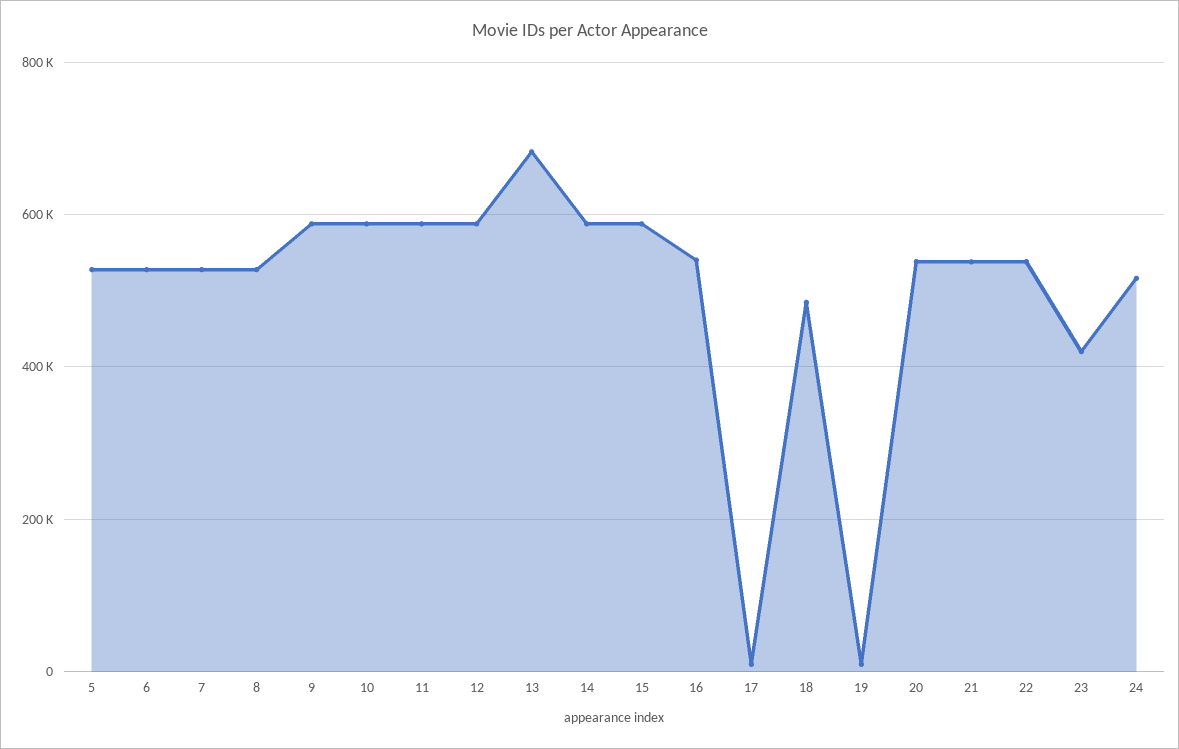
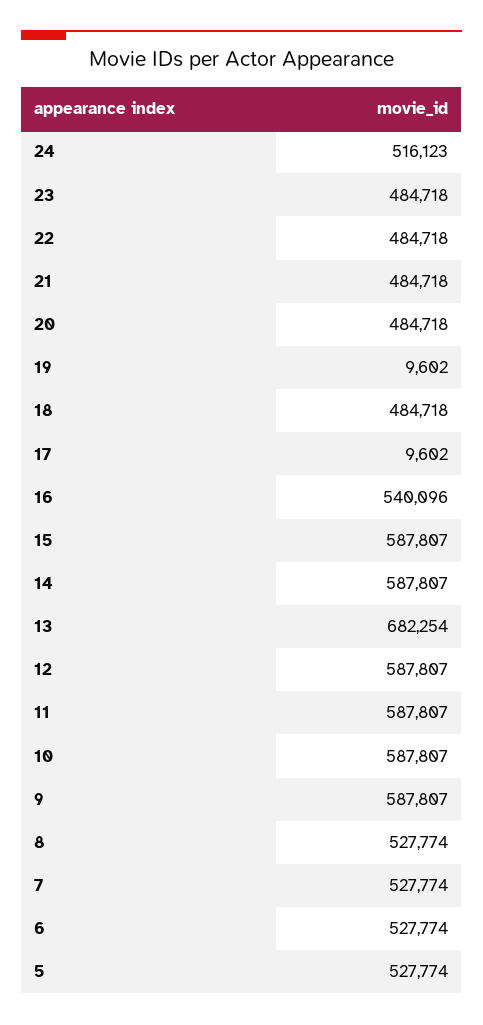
20: 540000 -> 484718
21: 540000 -> 484718
22: 540000 -> 484718
23: 420000 -> 484718

